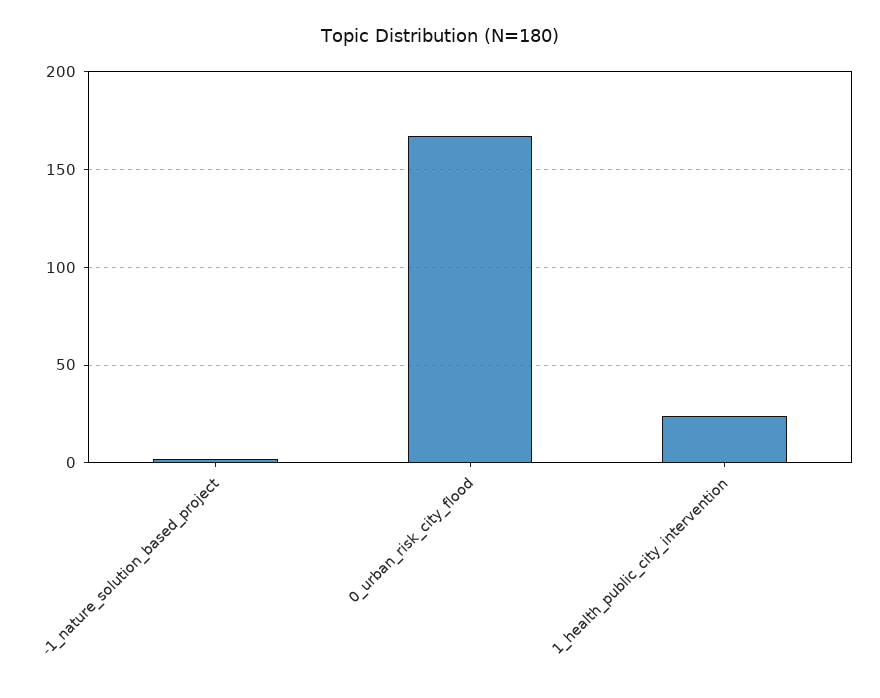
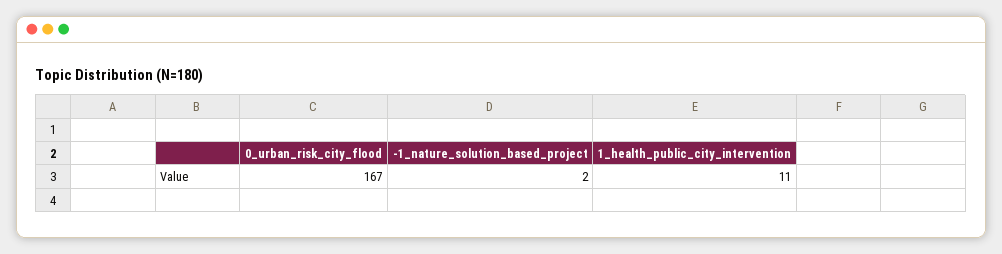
1_health_public_city_intervention: 25 -> 11

